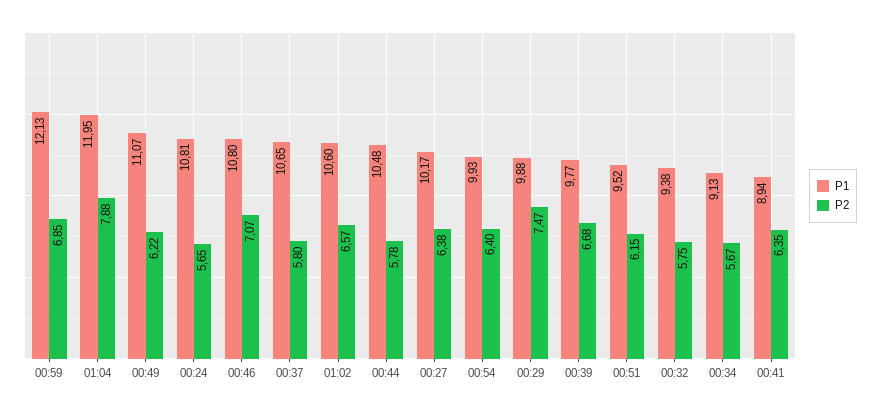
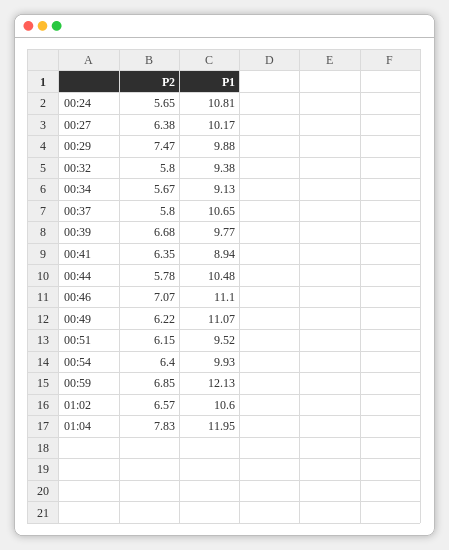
P2, 01:04: 7.88 -> 7.83
P1, 00:46: 10.8 -> 11.1
P2, 00:32: 5.75 -> 5.8

